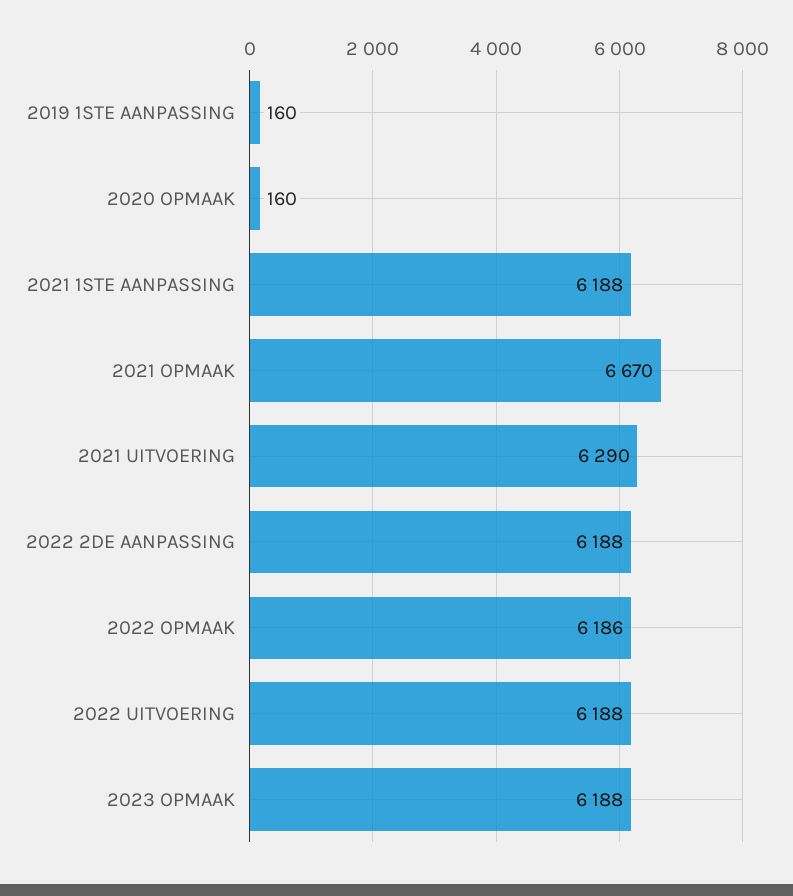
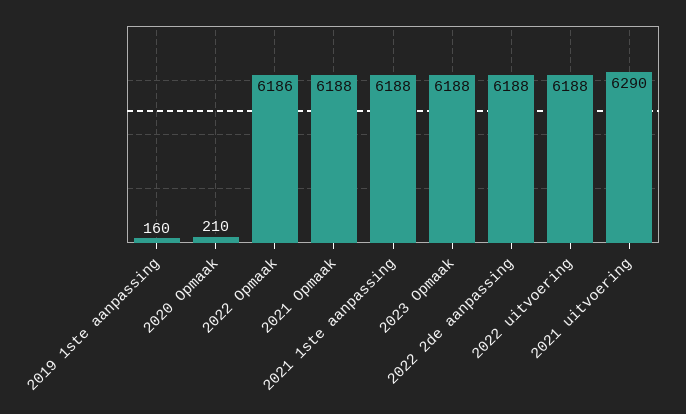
2020 OPMAAK: 160 -> 210
2021 OPMAAK: 6670 -> 6188

